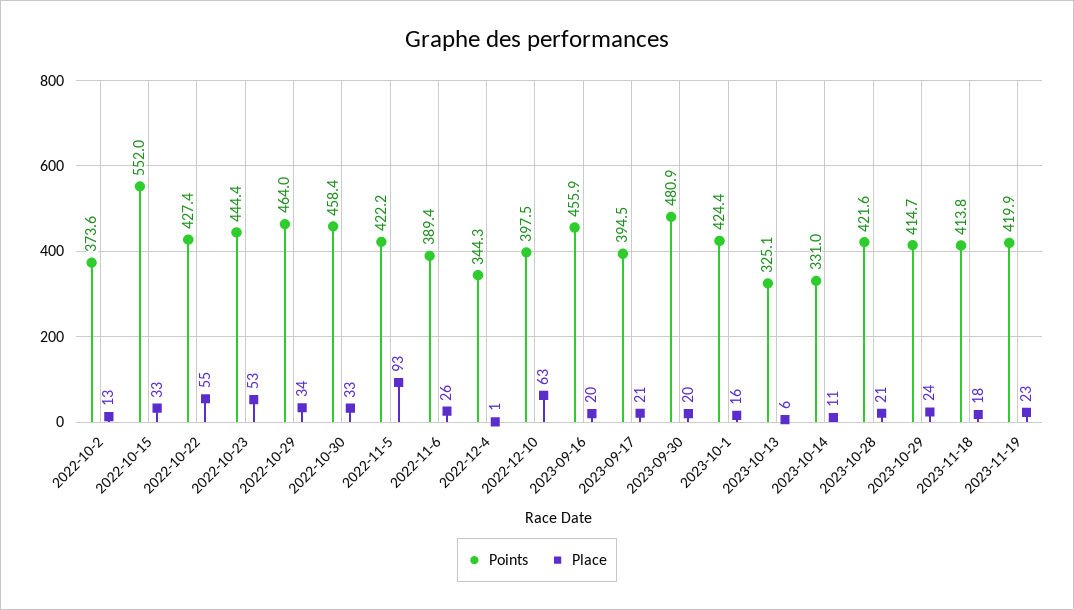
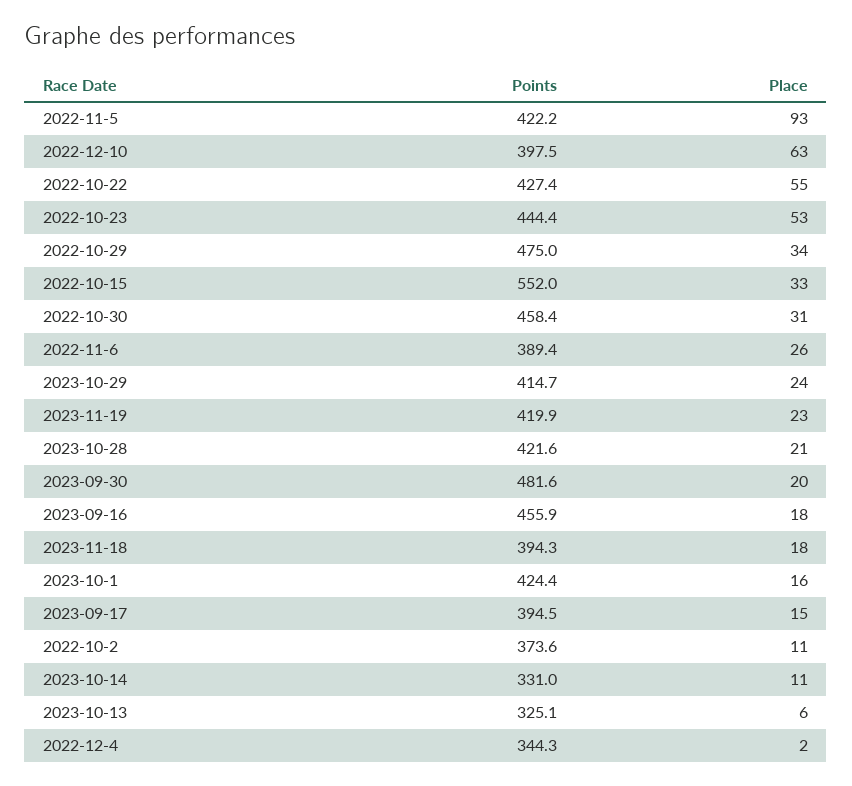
Place, 2022-10-2: 13 -> 11
Points, 2022-10-29: 464 -> 475
Place, 2022-10-30: 33 -> 31
Place, 2022-12-4: 1 -> 2
Place, 2023-09-16: 20 -> 18
Place, 2023-09-17: 21 -> 15
Points, 2023-09-30: 480.9 -> 481.6
Points, 2023-11-18: 413.8 -> 394.3

